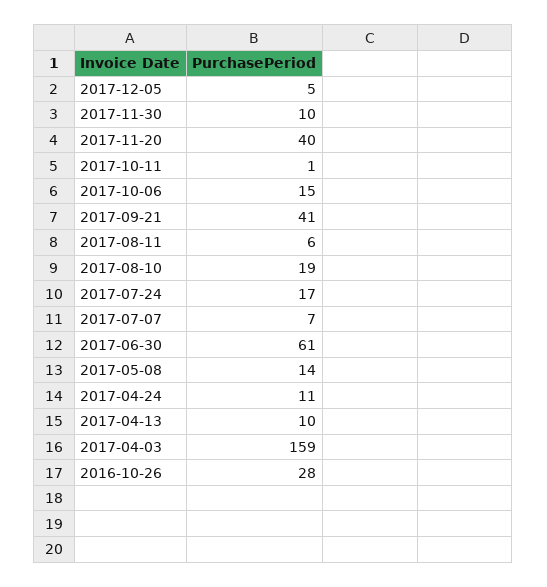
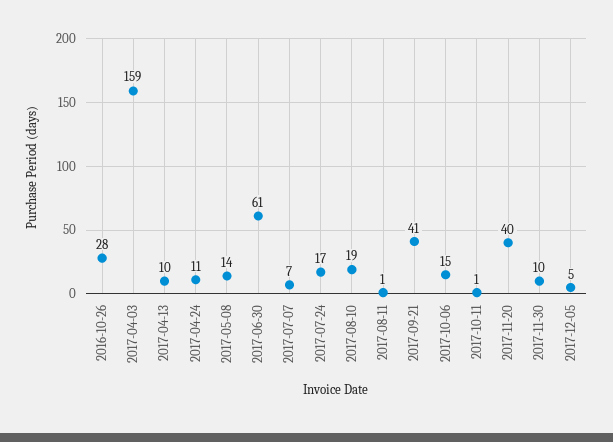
2017-08-11: 6 -> 1

